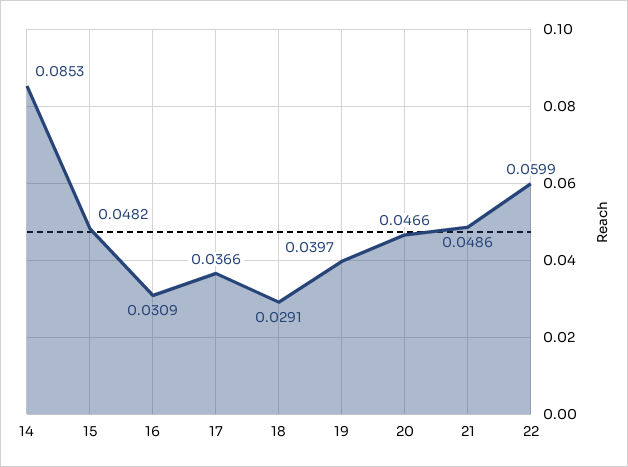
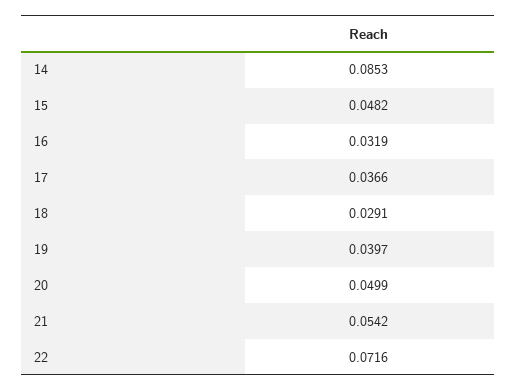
16: 0.0309 -> 0.0319
20: 0.0466 -> 0.0499
21: 0.0486 -> 0.0542
22: 0.0599 -> 0.0716

